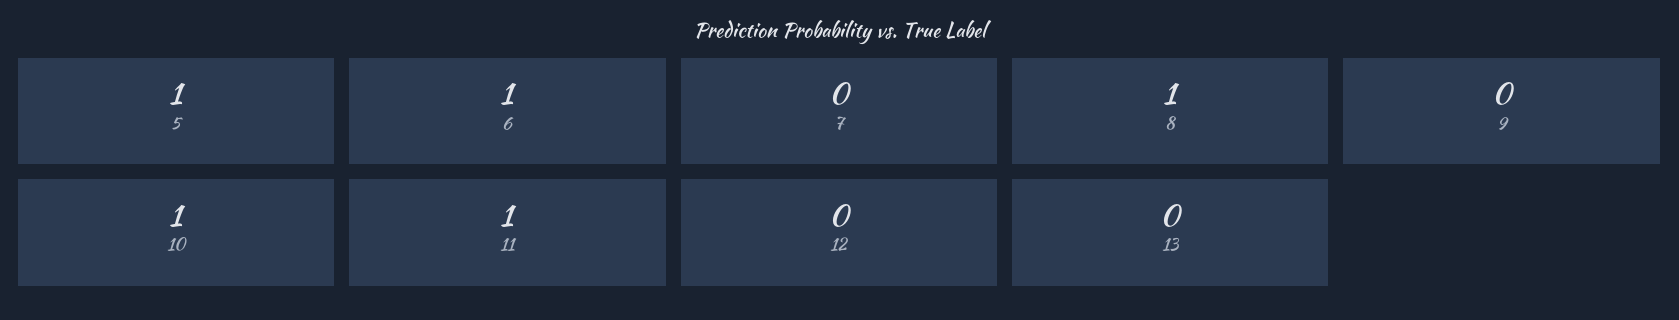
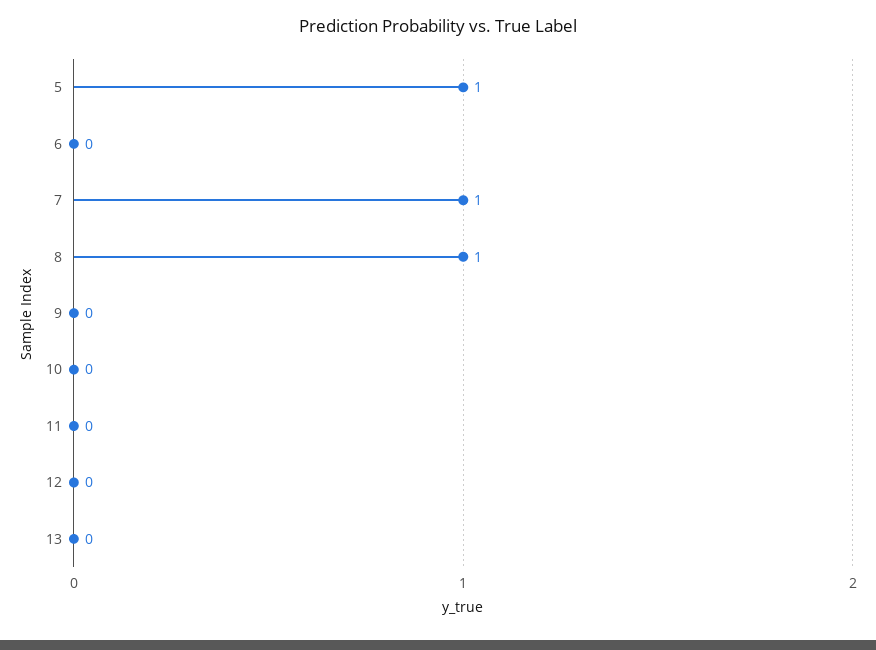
6: 1 -> 0
7: 0 -> 1
10: 1 -> 0
11: 1 -> 0

